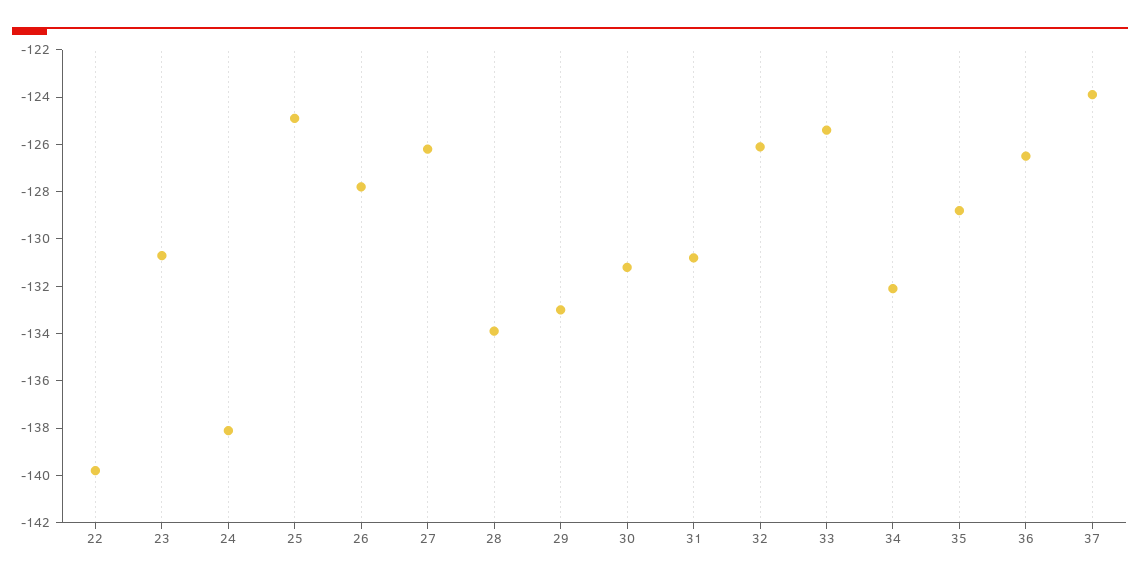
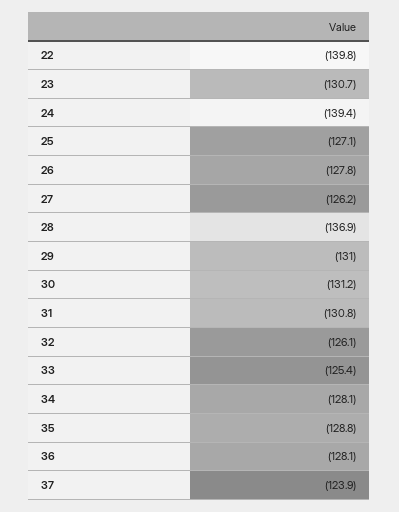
24: -138 -> -139.4
25: -125 -> -127.1
28: -134 -> -136.9
29: -133 -> -131
34: -132 -> -128.1
36: -126.5 -> -128.1

